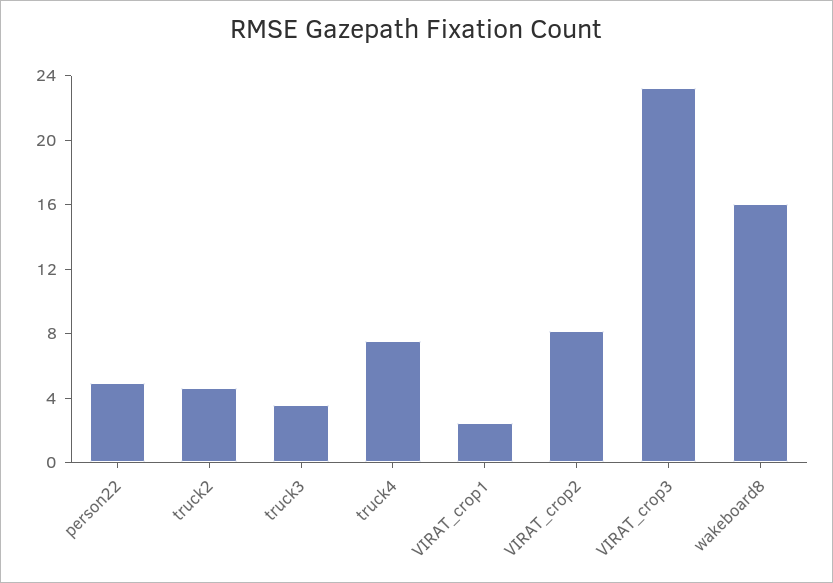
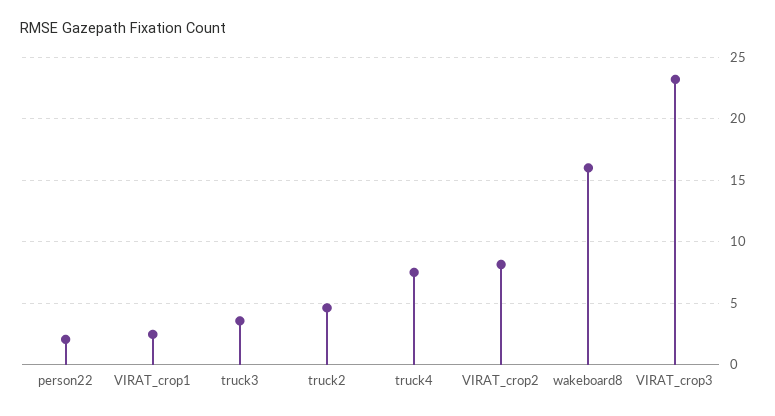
person22: 5 -> 2

